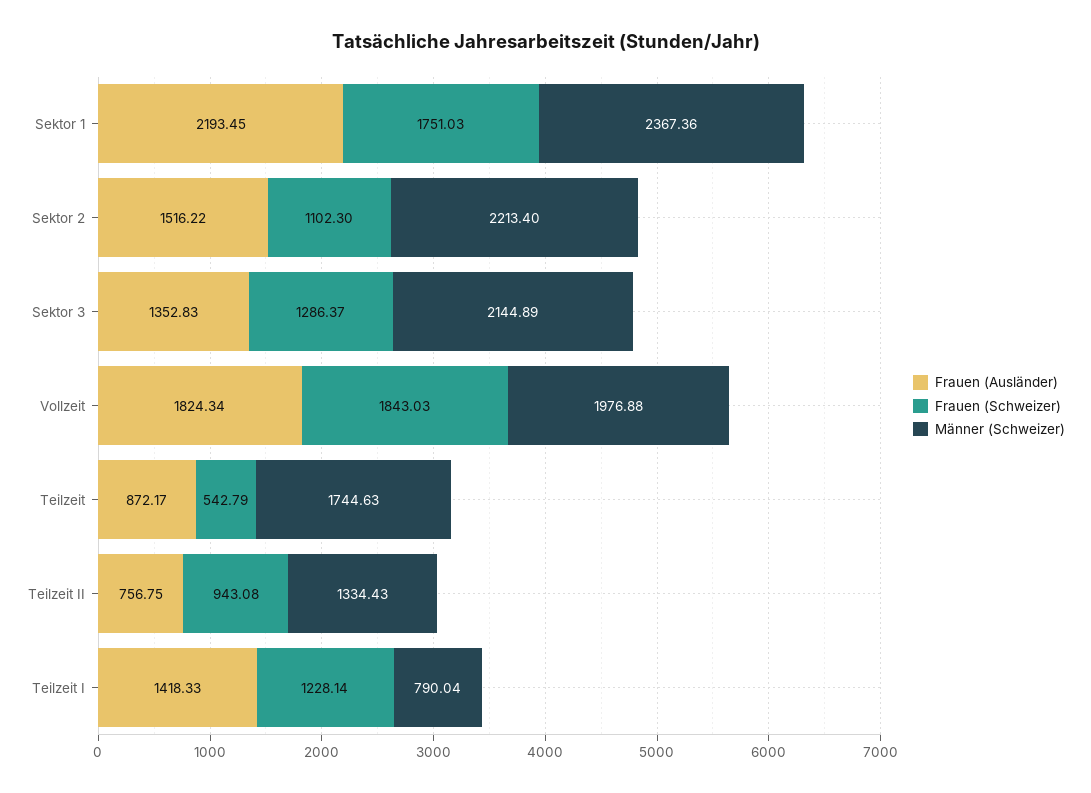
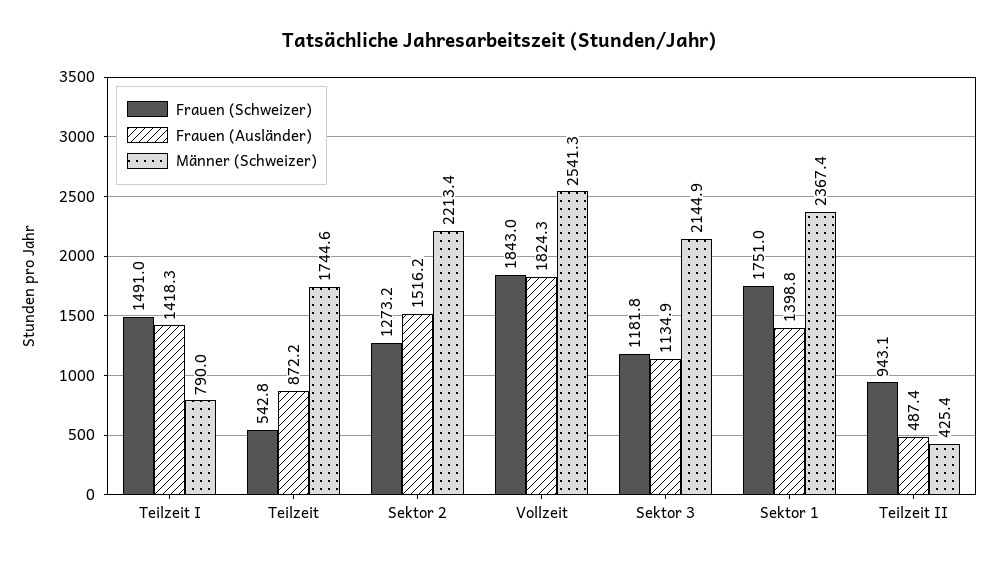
Frauen (Ausländer), Sektor 1: 2193.45 -> 1398.8
Frauen (Schweizer), Sektor 2: 1102.3 -> 1273.2
Frauen (Ausländer), Sektor 3: 1352.83 -> 1134.9
Frauen (Schweizer), Sektor 3: 1286.37 -> 1181.8
Männer (Schweizer), Vollzeit: 1976.88 -> 2541.3
Frauen (Ausländer), Teilzeit II: 756.75 -> 487.4
Männer (Schweizer), Teilzeit II: 1334.43 -> 425.4
Frauen (Schweizer), Teilzeit I: 1228.14 -> 1491

